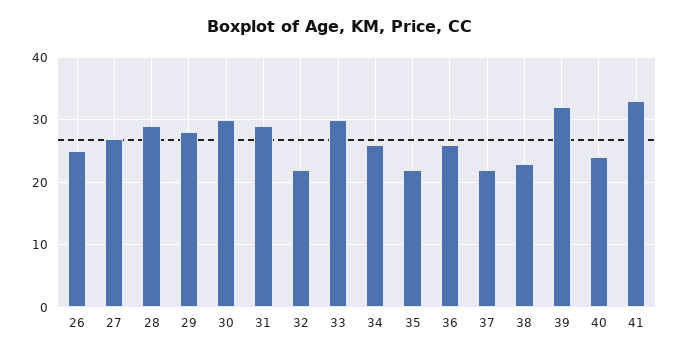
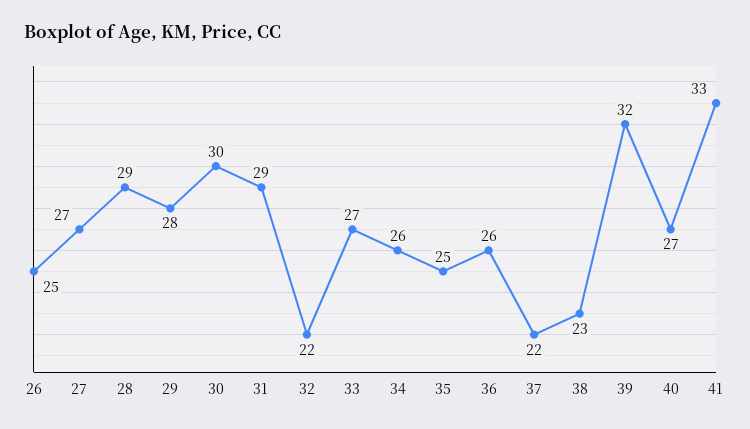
33: 30 -> 27
35: 22 -> 25
40: 24 -> 27

